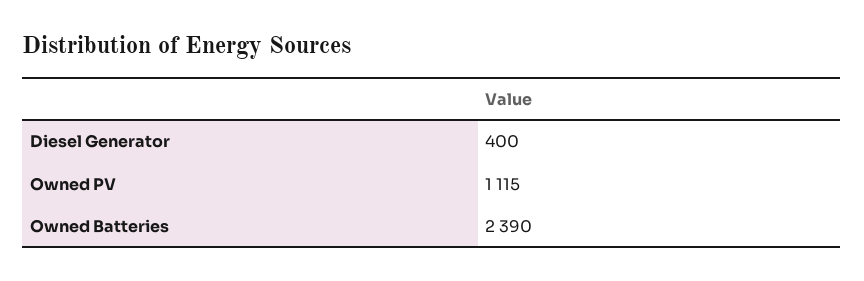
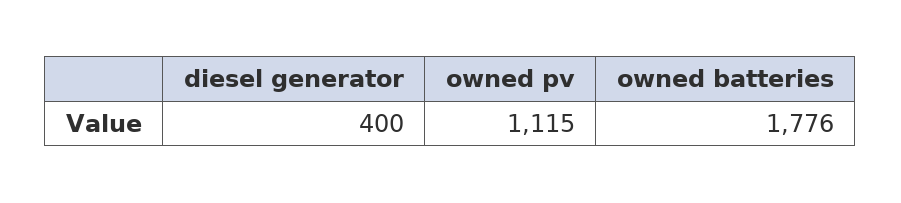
Owned Batteries: 2390 -> 1776

